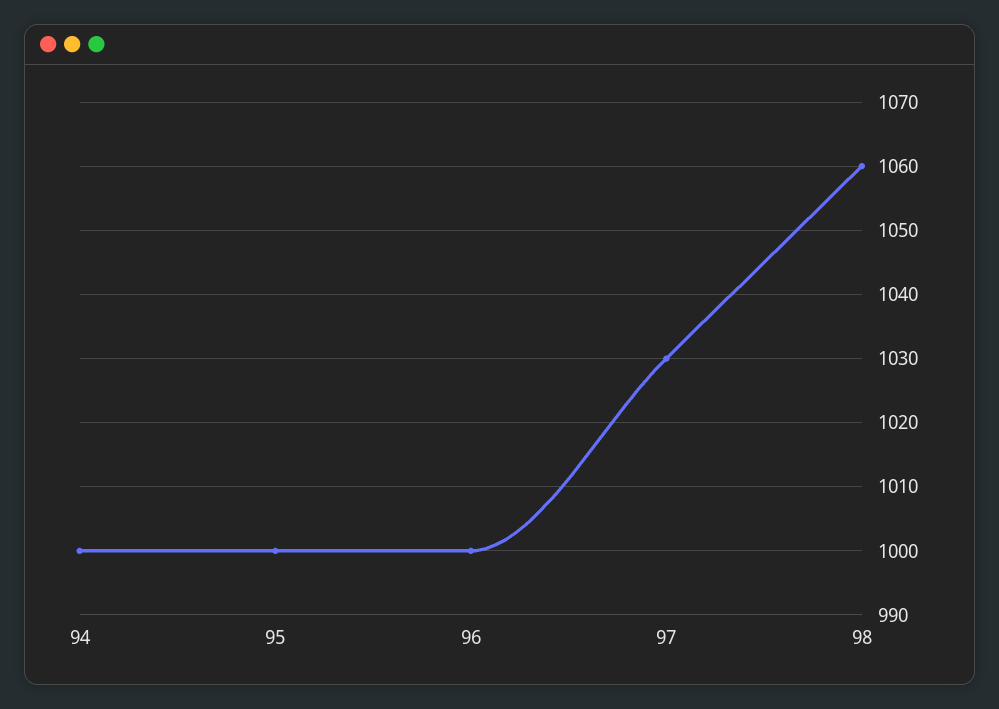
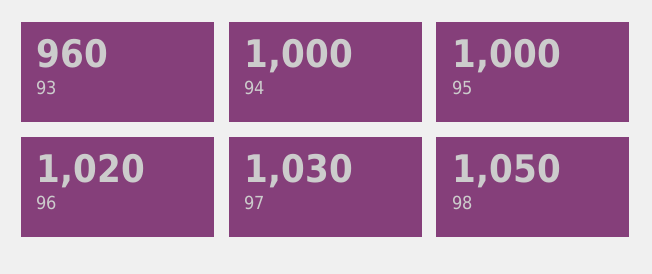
96: 1000 -> 1020
98: 1060 -> 1050
93: none -> 960

